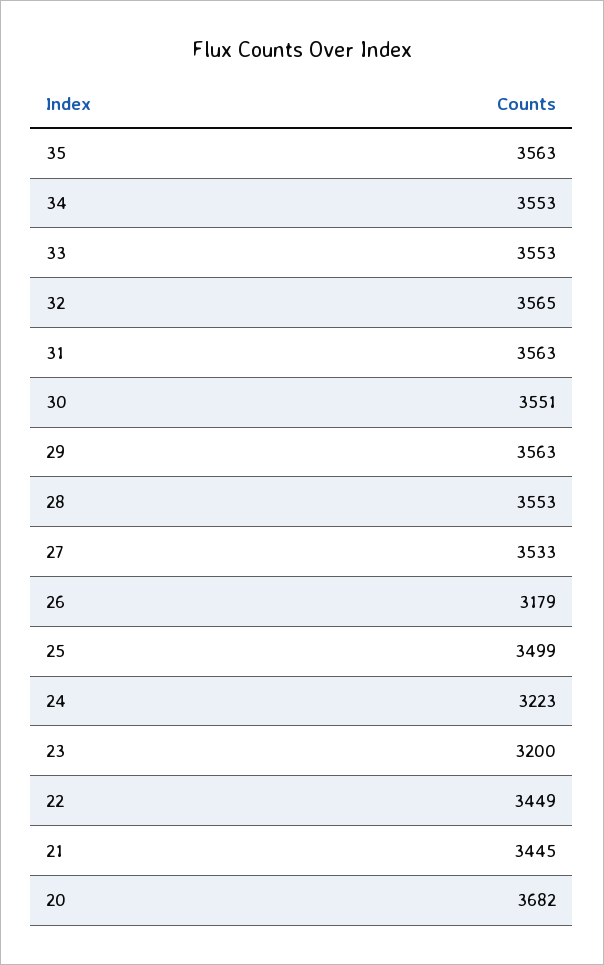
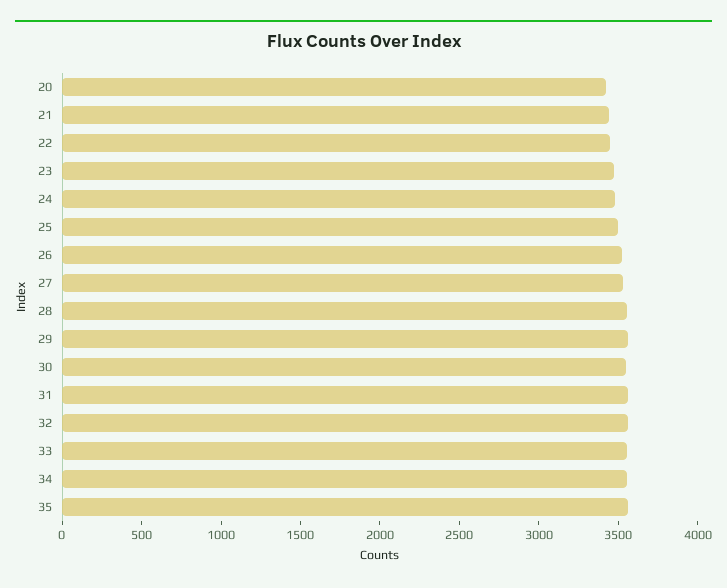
26: 3179 -> 3500
24: 3223 -> 3500
23: 3200 -> 3500
20: 3682 -> 3400

